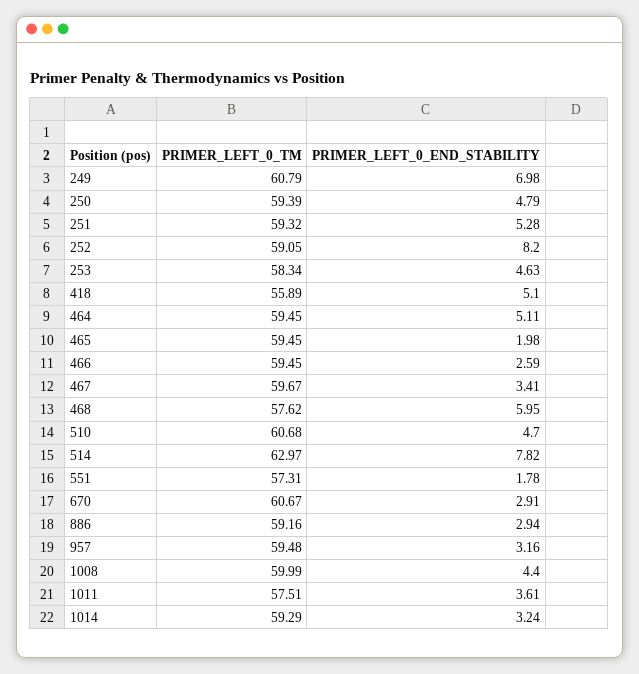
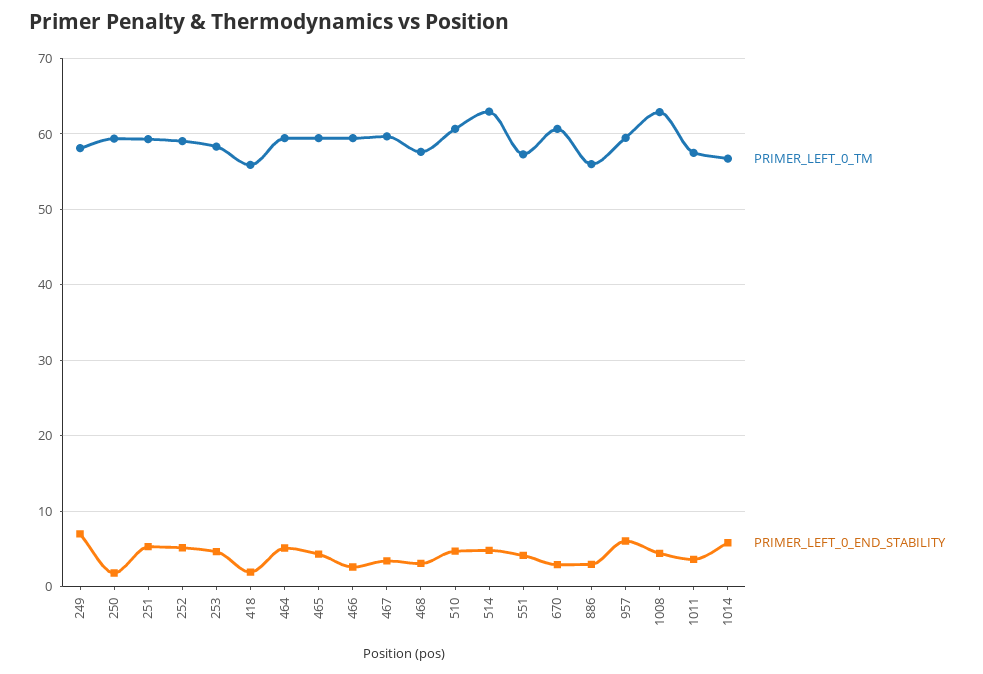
PRIMER_LEFT_0_TM, 249: 60.79 -> 58
PRIMER_LEFT_0_END_STABILITY, 250: 4.79 -> 2
PRIMER_LEFT_0_END_STABILITY, 252: 8.2 -> 5
PRIMER_LEFT_0_END_STABILITY, 418: 5.1 -> 2
PRIMER_LEFT_0_END_STABILITY, 465: 1.98 -> 4
PRIMER_LEFT_0_END_STABILITY, 468: 5.95 -> 3
PRIMER_LEFT_0_END_STABILITY, 514: 7.82 -> 5
PRIMER_LEFT_0_END_STABILITY, 551: 1.78 -> 4
PRIMER_LEFT_0_TM, 886: 59.16 -> 56
PRIMER_LEFT_0_END_STABILITY, 957: 3.16 -> 6
PRIMER_LEFT_0_TM, 1008: 59.99 -> 63
PRIMER_LEFT_0_TM, 1014: 59.29 -> 57
PRIMER_LEFT_0_END_STABILITY, 1014: 3.24 -> 6

